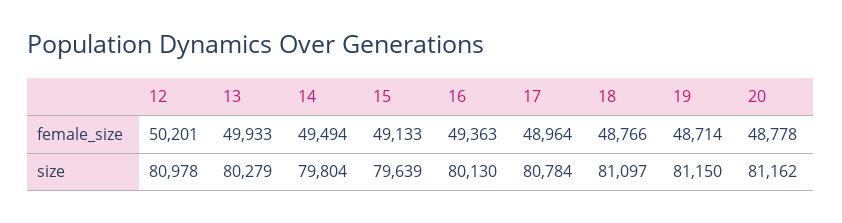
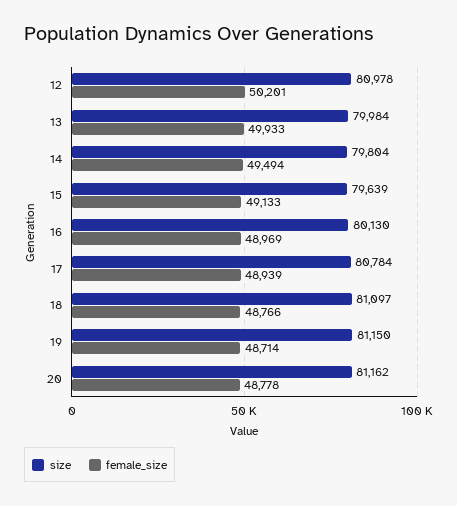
female_size, 16: 49363 -> 48969
female_size, 17: 48964 -> 48939
size, 13: 80279 -> 79984

